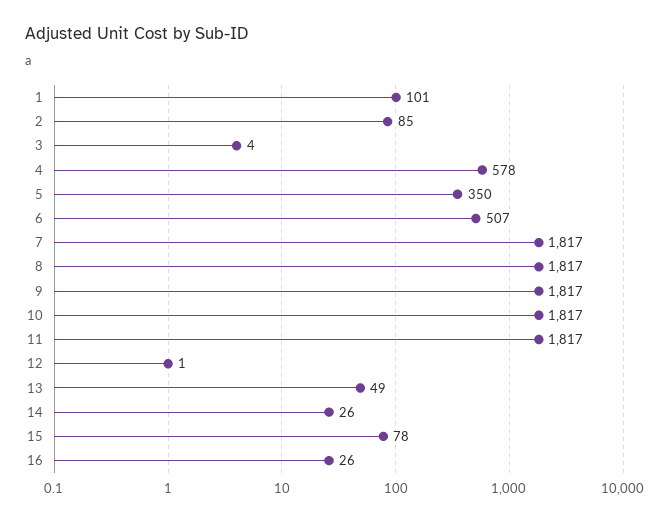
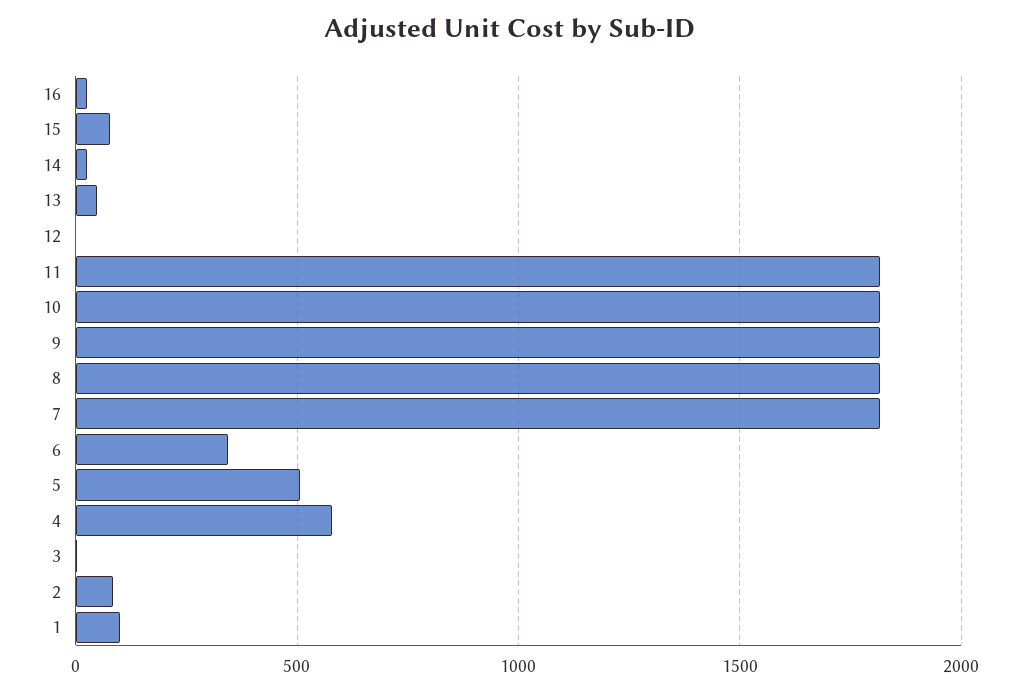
5: 350 -> 500
6: 507 -> 350

